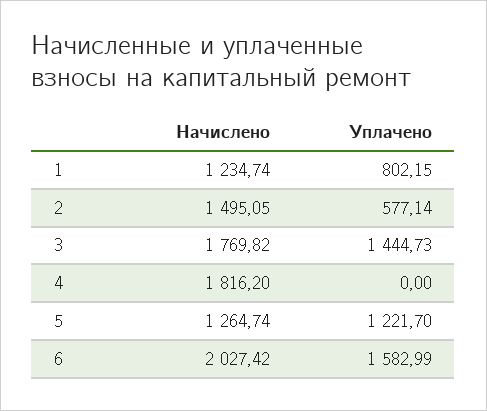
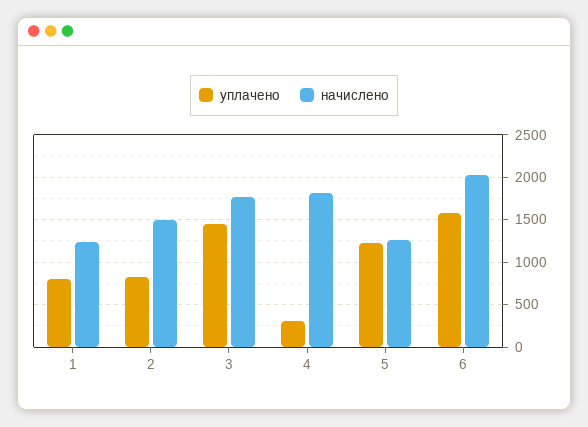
Уплачено, 2: 577.14 -> 800
Уплачено, 4: 0 -> 300

